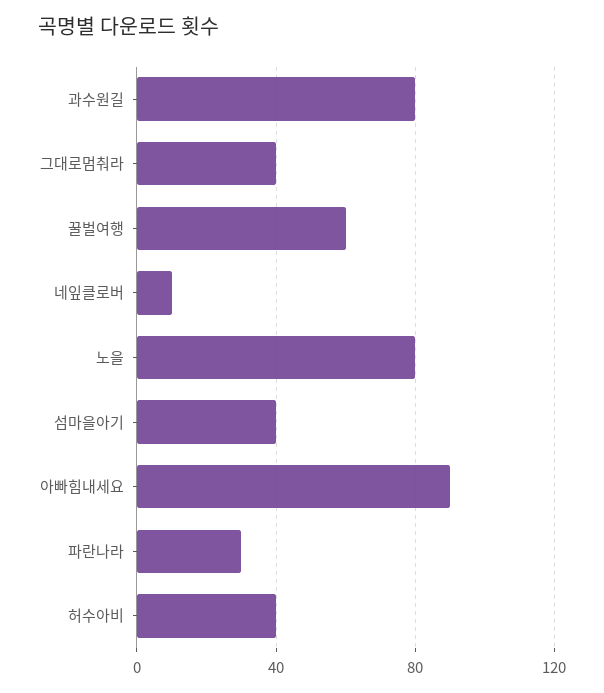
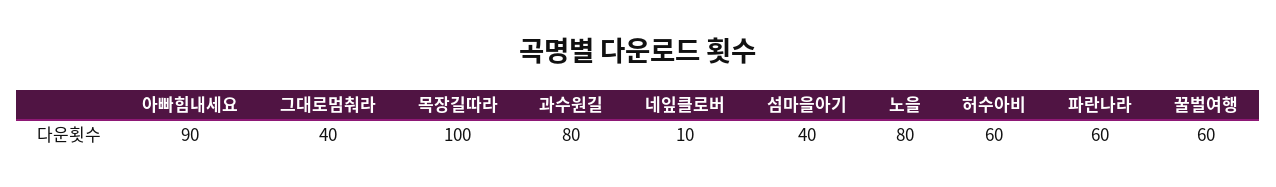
파란나라: 30 -> 60
허수아비: 40 -> 60
목장길따라: none -> 100

